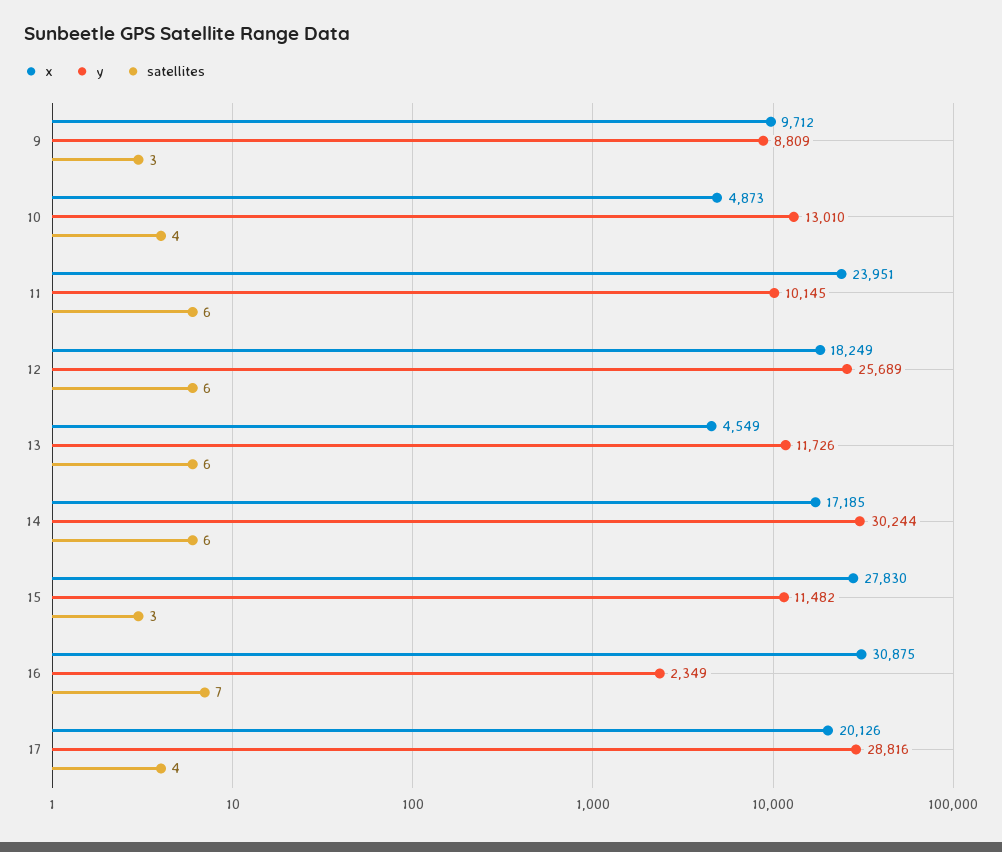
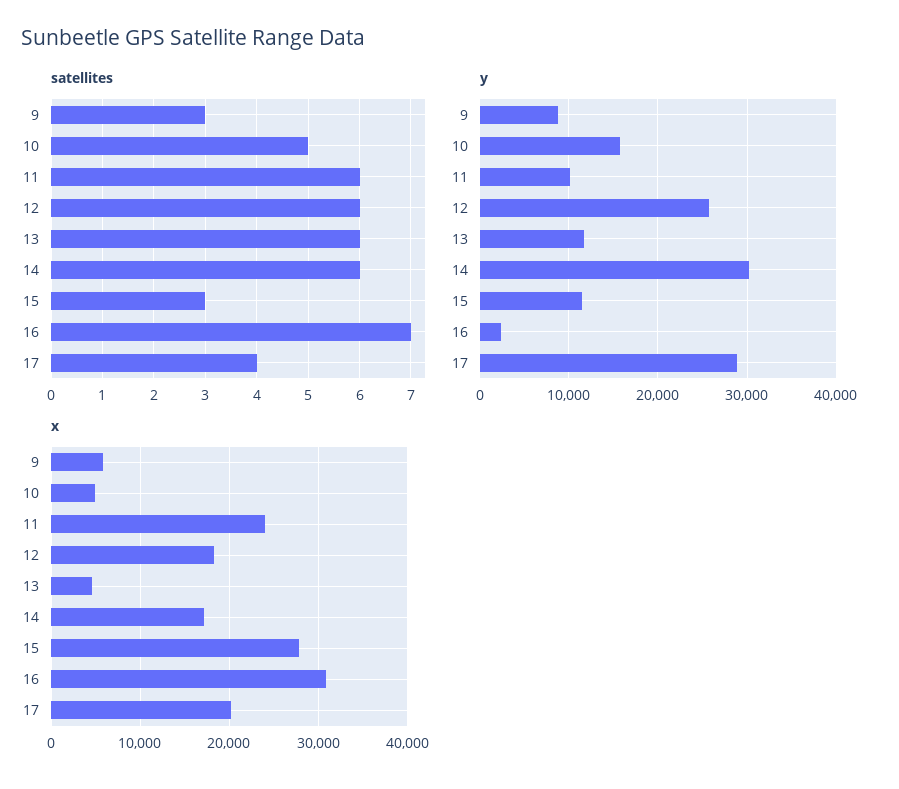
x, 9: 9712 -> 6000
y, 10: 13010 -> 16000
satellites, 10: 4 -> 5

